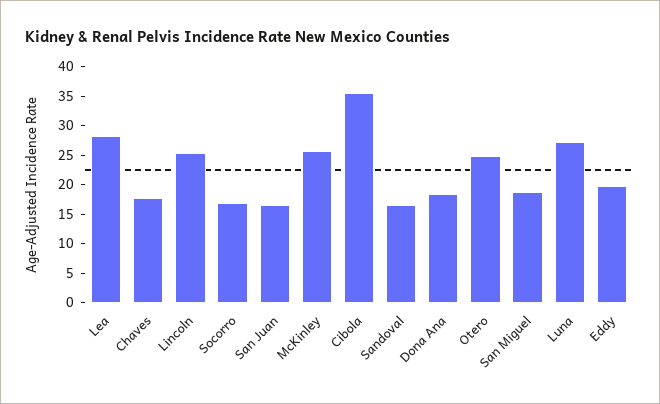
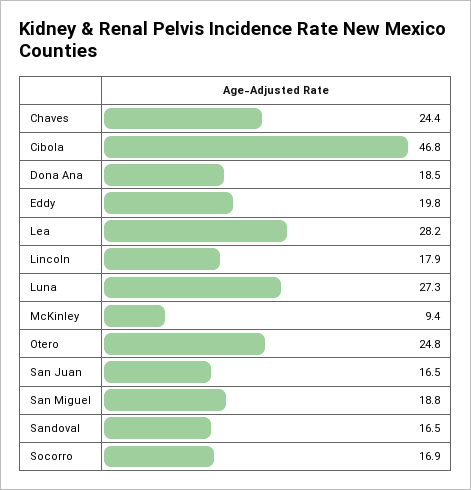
Chaves: 17.5 -> 24.4
Lincoln: 25 -> 17.9
McKinley: 25 -> 9.4
Cibola: 35 -> 46.8

